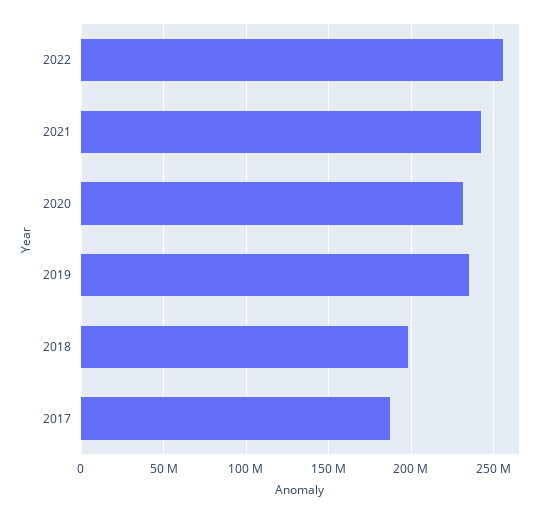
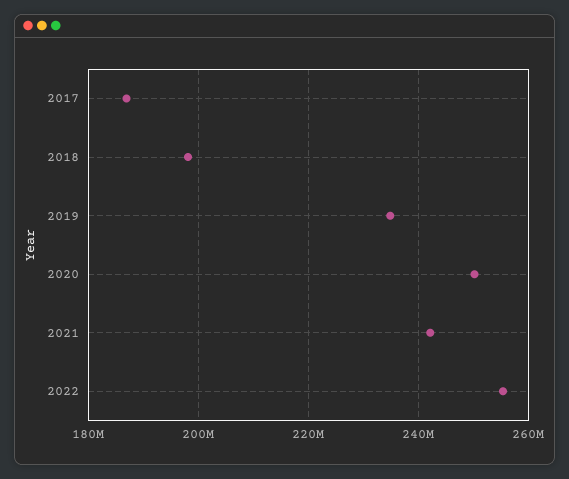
2020: 230000000 -> 250000000

